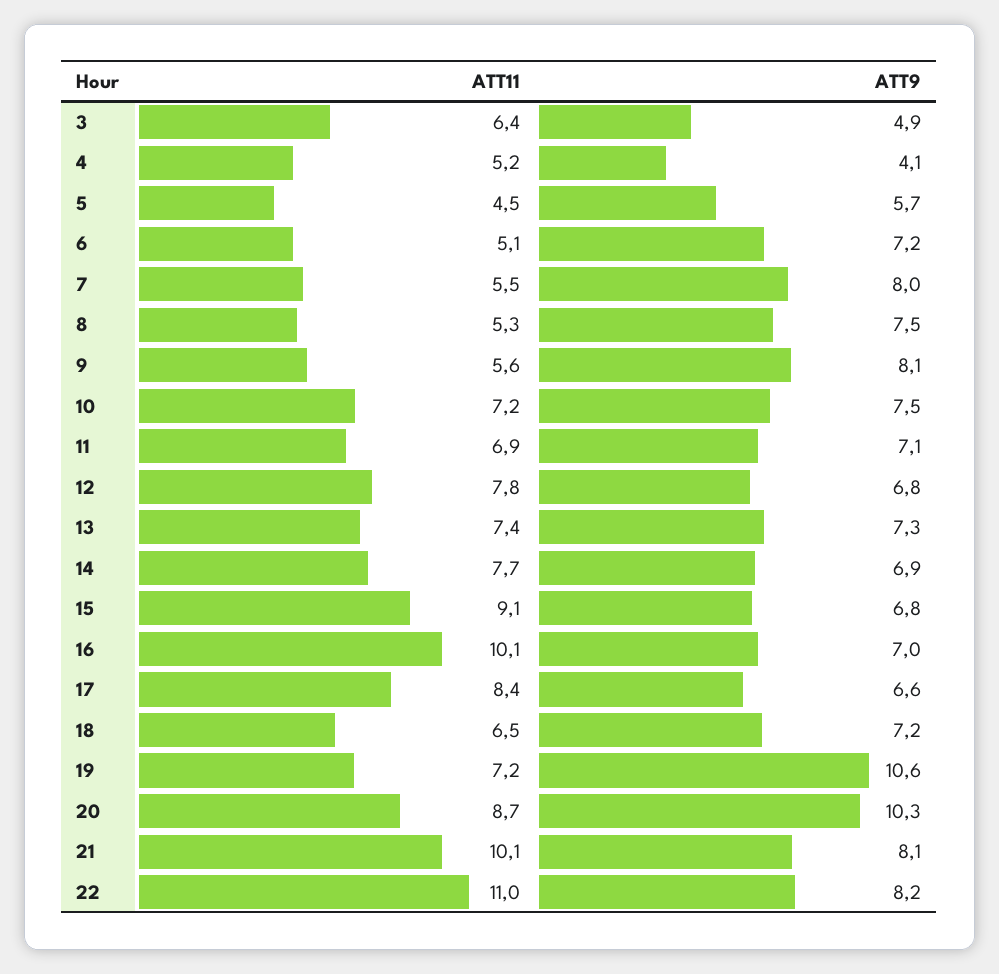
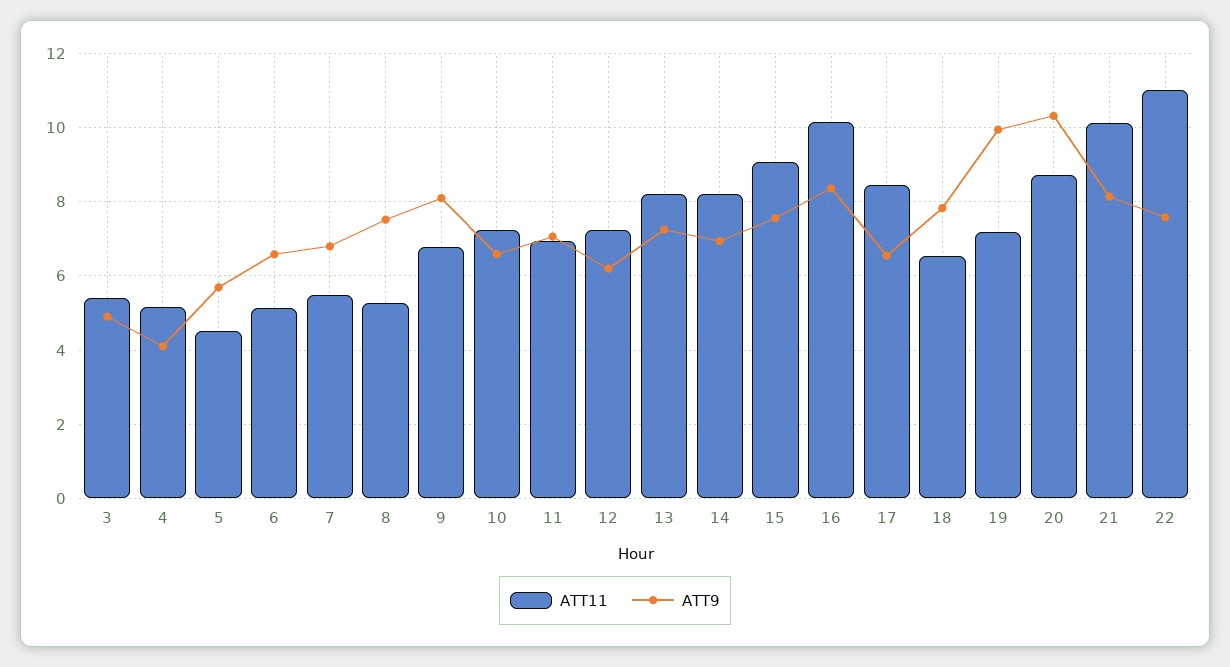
ATT11, 3: 6.4 -> 5.4
ATT9, 6: 7.2 -> 6.6
ATT9, 7: 8 -> 6.8
ATT11, 9: 5.6 -> 6.8
ATT9, 10: 7.5 -> 6.6
ATT11, 12: 7.8 -> 7.2
ATT9, 12: 6.8 -> 6.2
ATT11, 13: 7.4 -> 8.2
ATT11, 14: 7.7 -> 8.2
ATT9, 15: 6.8 -> 7.6
ATT9, 16: 7 -> 8.4
ATT9, 18: 7.2 -> 7.8
ATT9, 19: 10.6 -> 10
ATT9, 22: 8.2 -> 7.6

